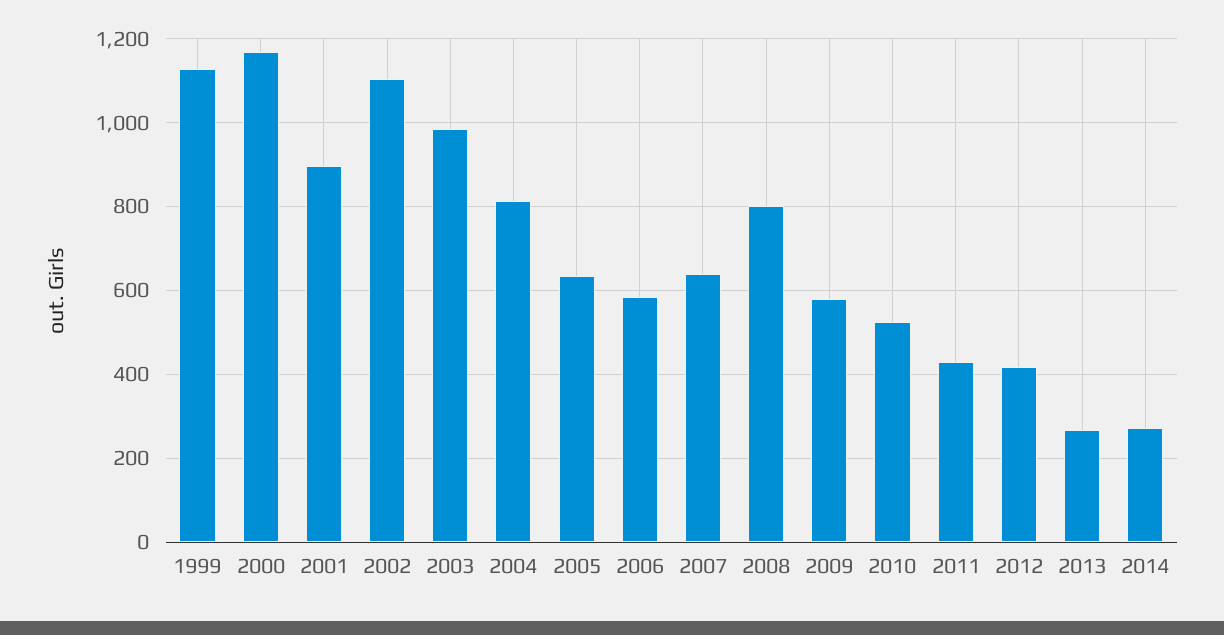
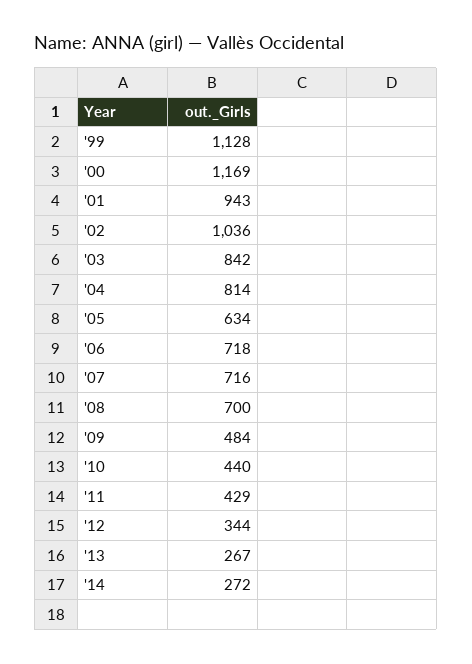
2001: 900 -> 943
2002: 1100 -> 1036
2003: 980 -> 842
2006: 580 -> 718
2007: 640 -> 716
2008: 800 -> 700
2009: 580 -> 484
2010: 520 -> 440
2012: 420 -> 344

